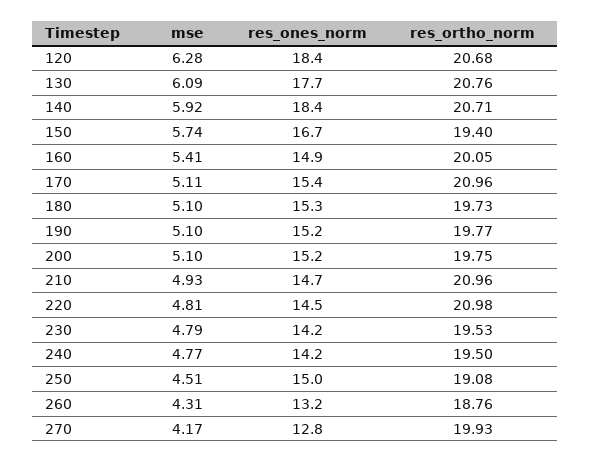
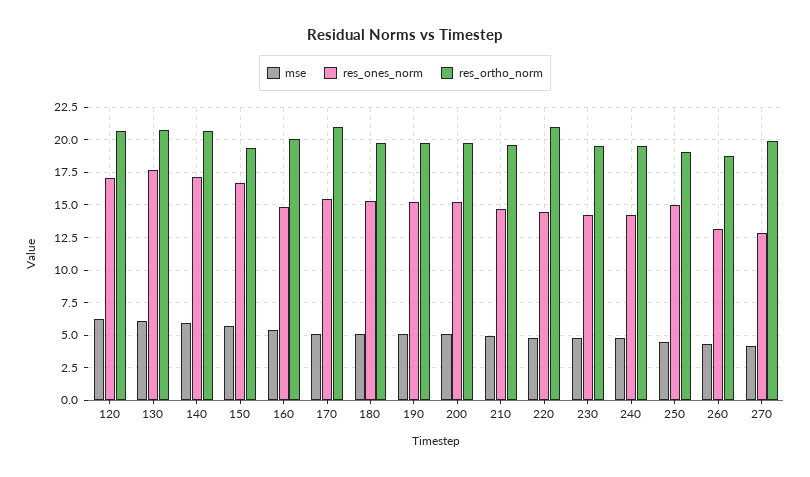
res_ones_norm, 120: 18.4 -> 17
res_ones_norm, 140: 18.4 -> 17
res_ortho_norm, 210: 20.96 -> 19.5

